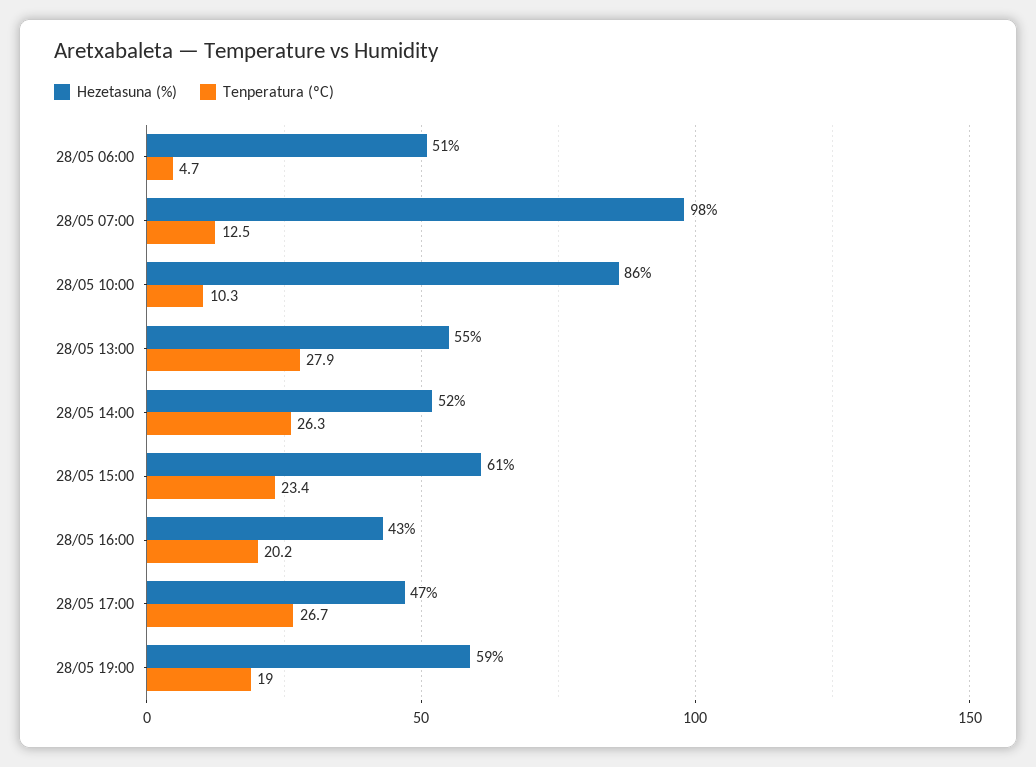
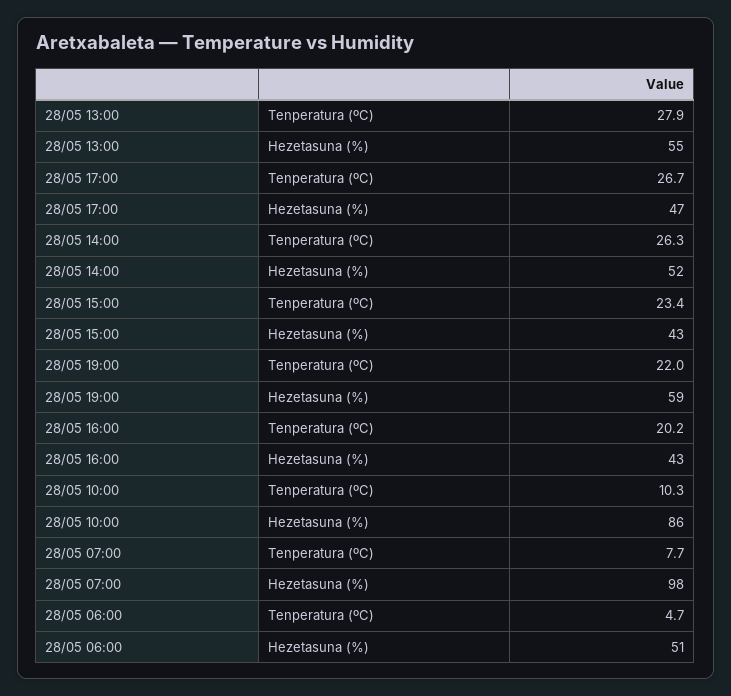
Tenperatura (ºC), 28/05 07:00: 12.5 -> 7.7
Hezetasuna (%), 28/05 15:00: 61 -> 43
Tenperatura (ºC), 28/05 19:00: 19 -> 22

